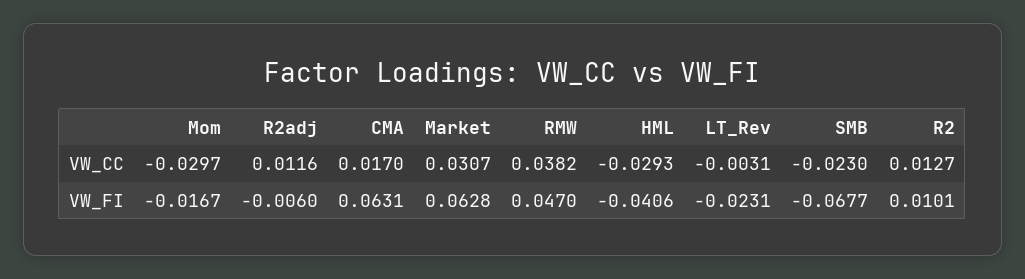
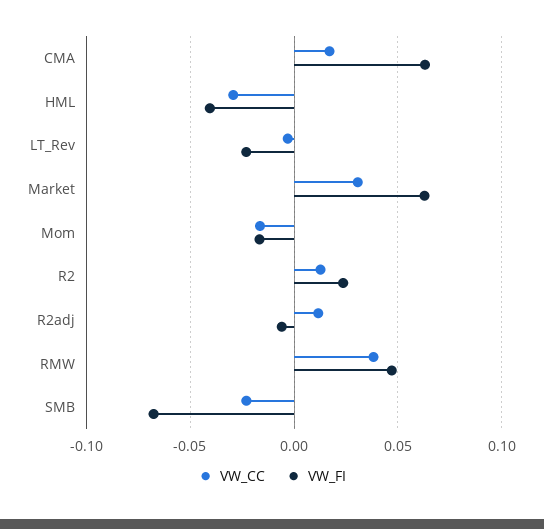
VW_CC, Mom: -0.0297 -> -0.015
VW_FI, R2: 0.0101 -> 0.025

